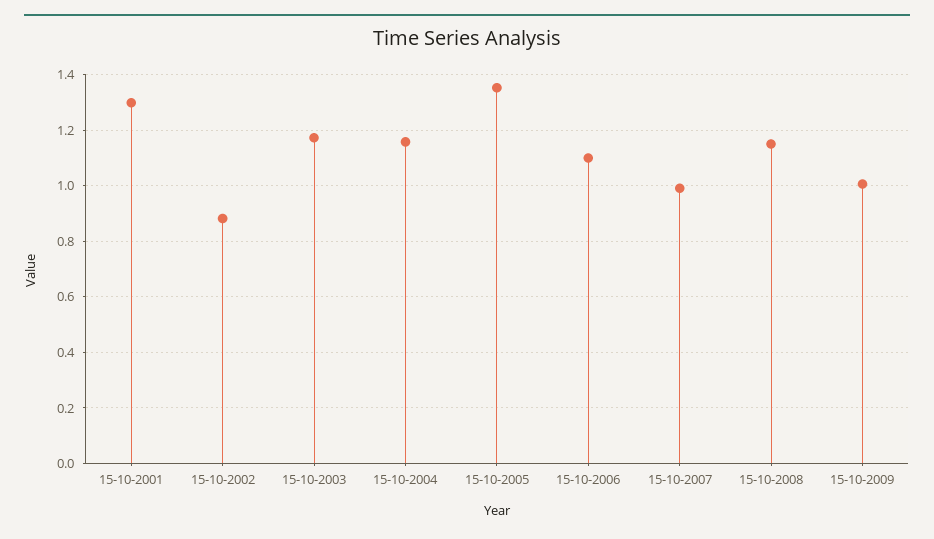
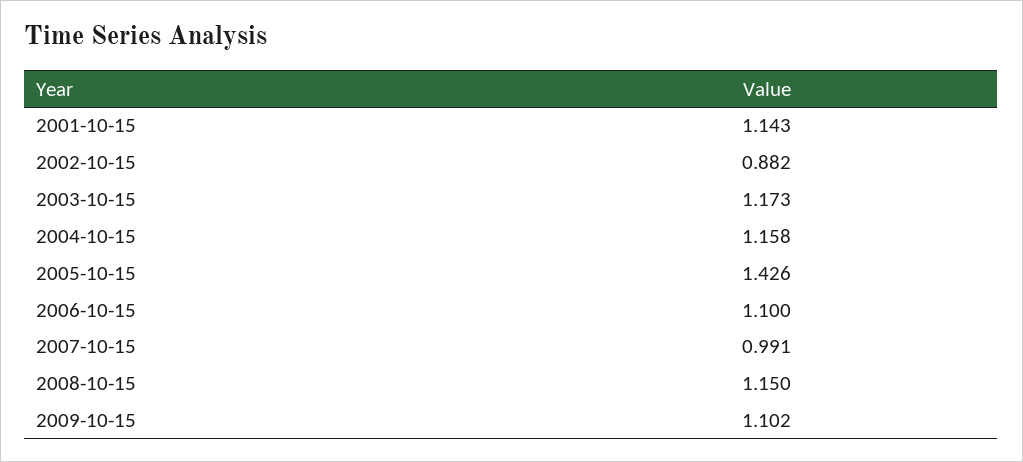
15-10-2001: 1.3 -> 1.143
15-10-2005: 1.35 -> 1.426
15-10-2009: 1 -> 1.102

